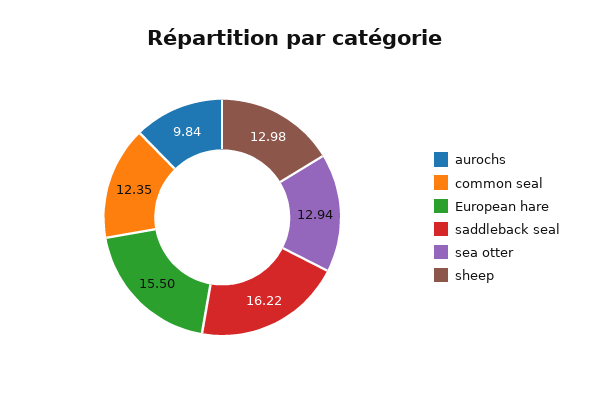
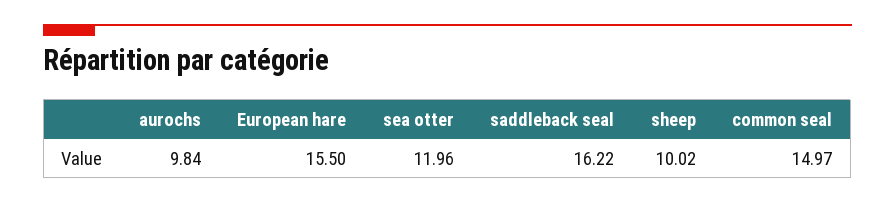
common seal: 12.35 -> 14.97
sea otter: 12.94 -> 11.96
sheep: 12.98 -> 10.02

